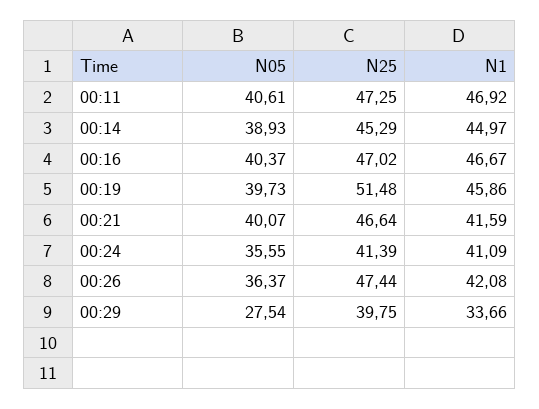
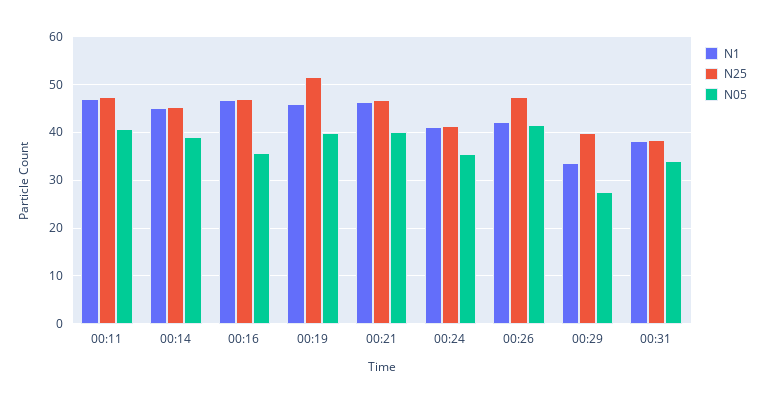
N05, 00:16: 40.37 -> 36
N1, 00:21: 41.59 -> 46
N05, 00:26: 36.37 -> 42
N1, 00:31: none -> 38
N25, 00:31: none -> 38
N05, 00:31: none -> 34

